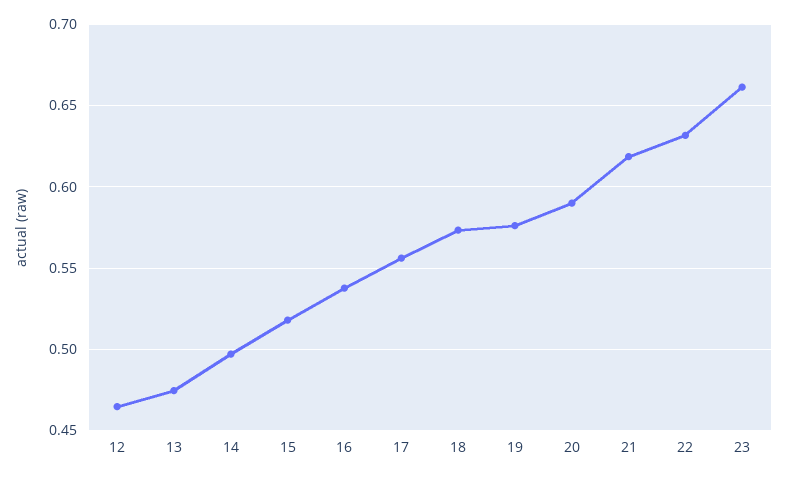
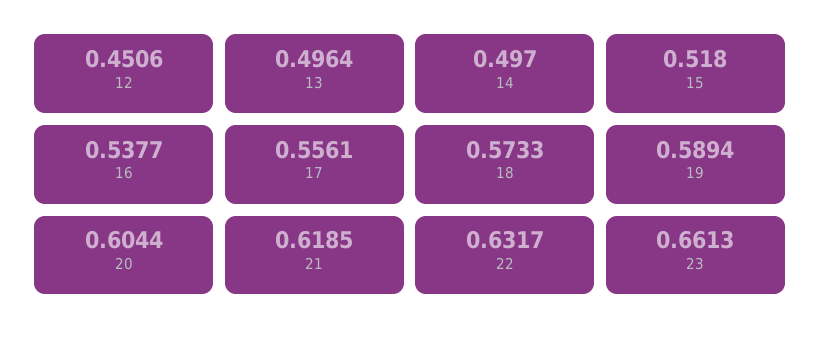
12: 0.465 -> 0.4506
13: 0.475 -> 0.4964
19: 0.575 -> 0.5894
20: 0.59 -> 0.6044

